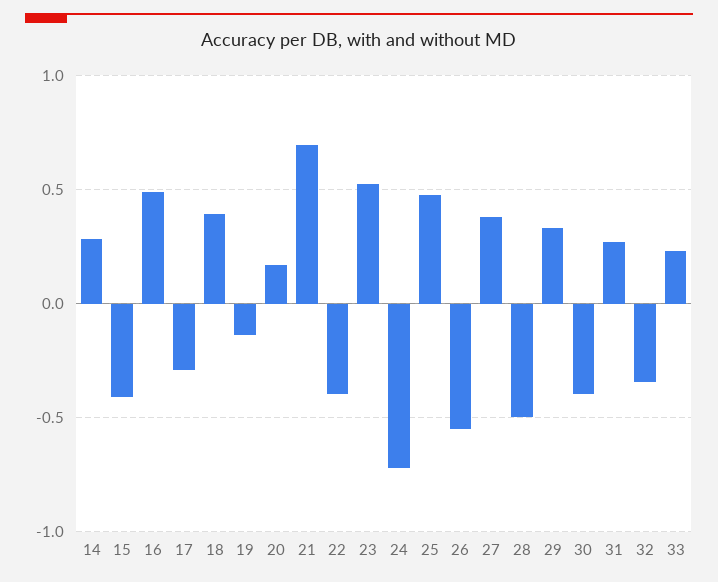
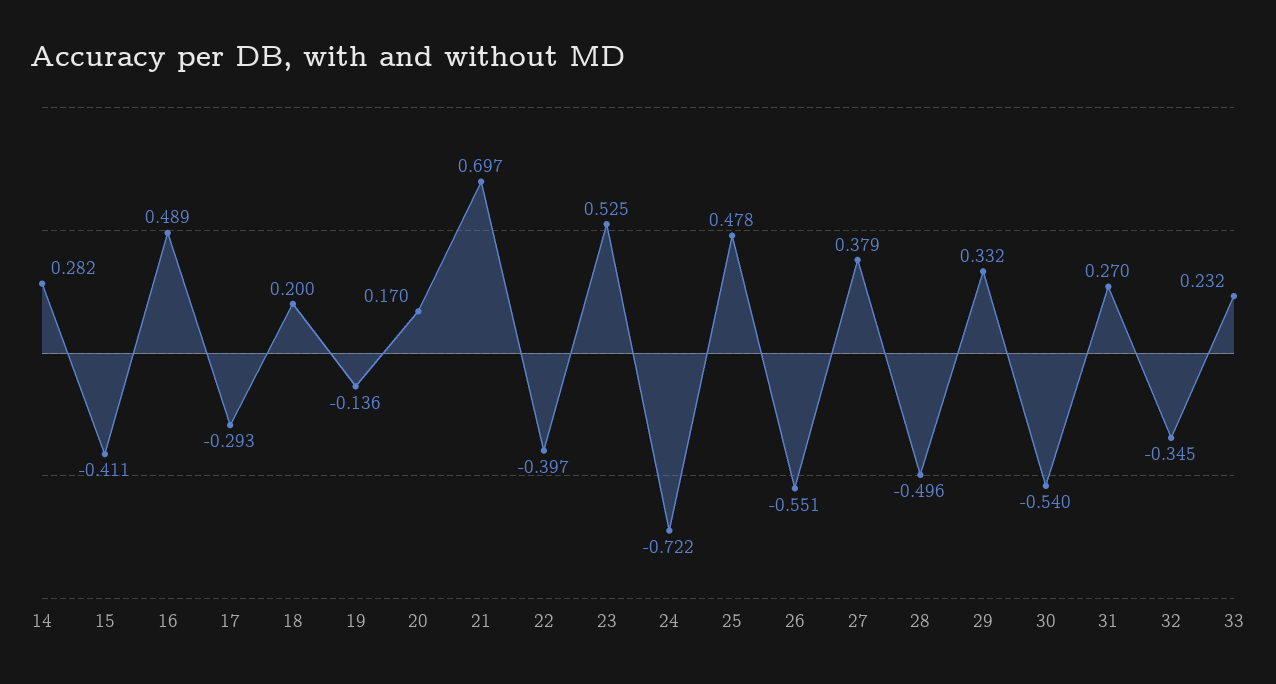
18: 0.4 -> 0.2
30: -0.4 -> -0.54

